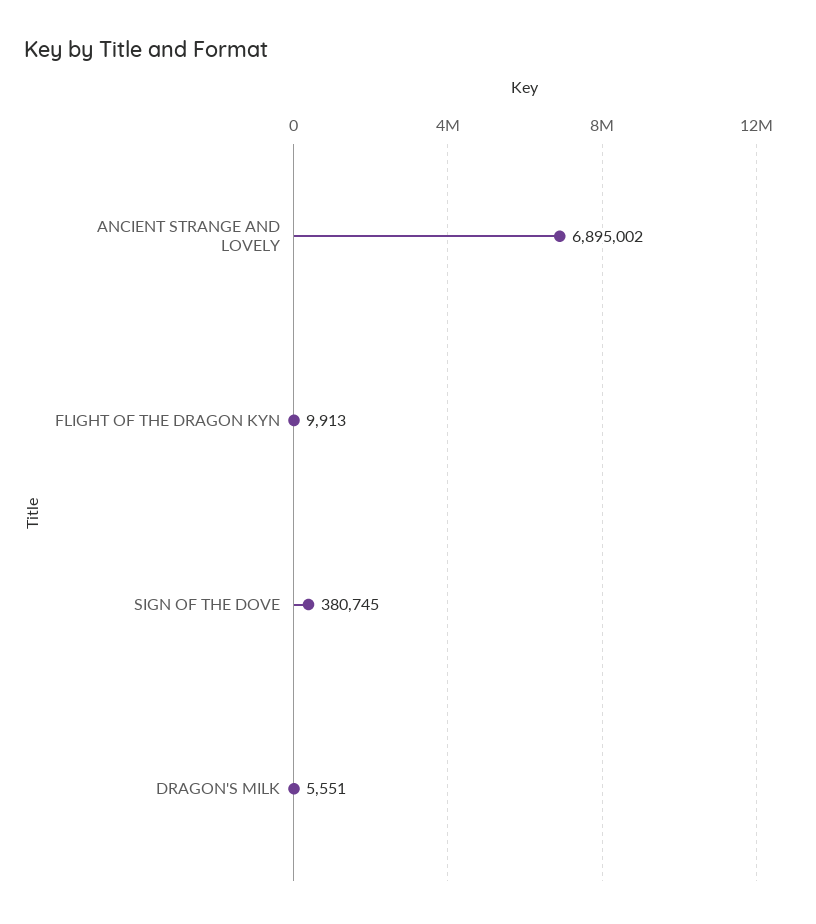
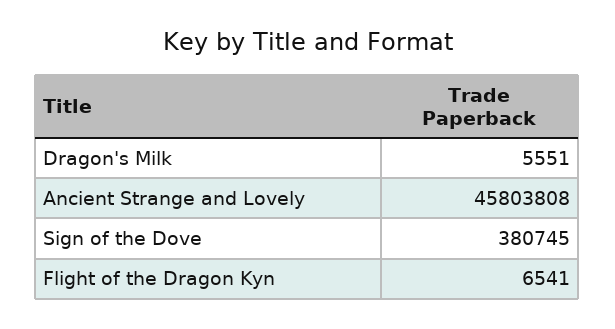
ANCIENT STRANGE AND LOVELY: 6895002 -> 45803808
FLIGHT OF THE DRAGON KYN: 9913 -> 6541

